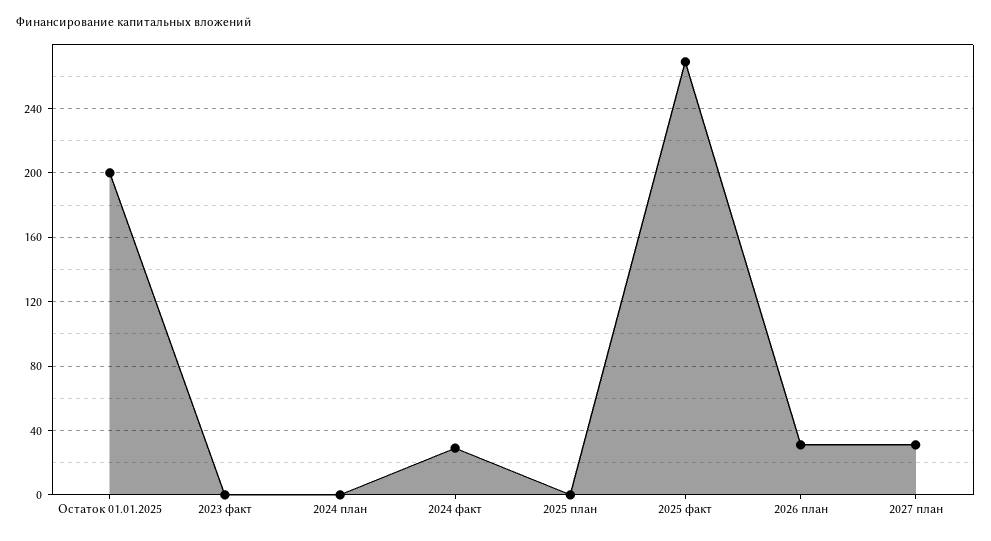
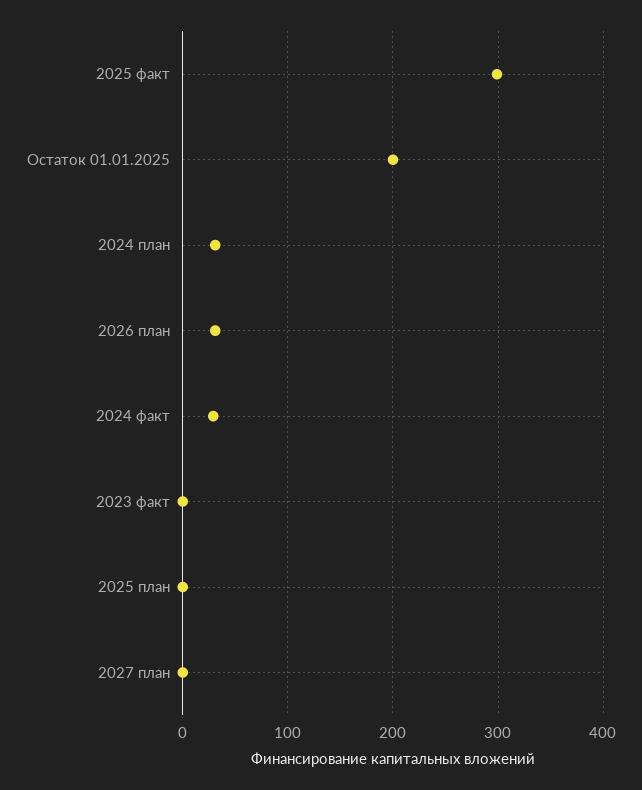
2024 план: 0 -> 30
2025 факт: 270 -> 300
2027 план: 30 -> 0

